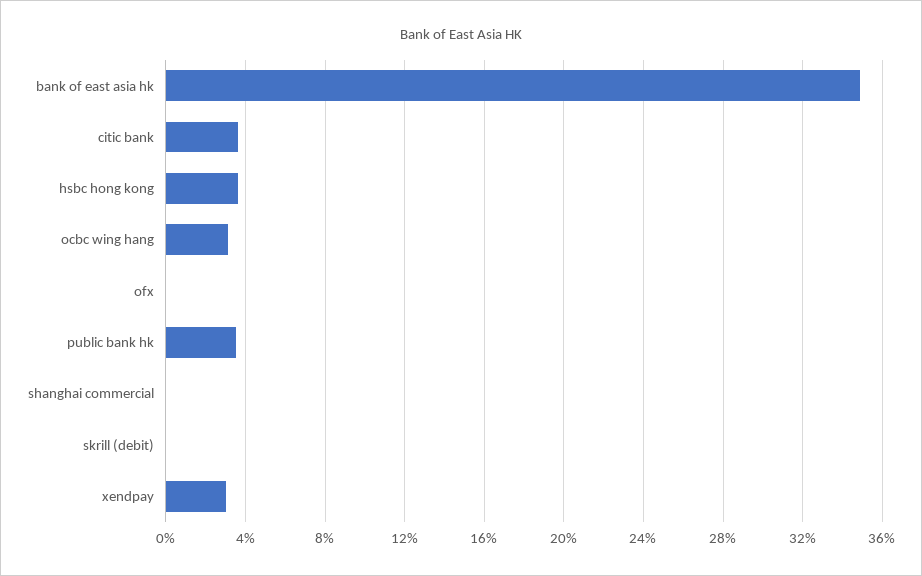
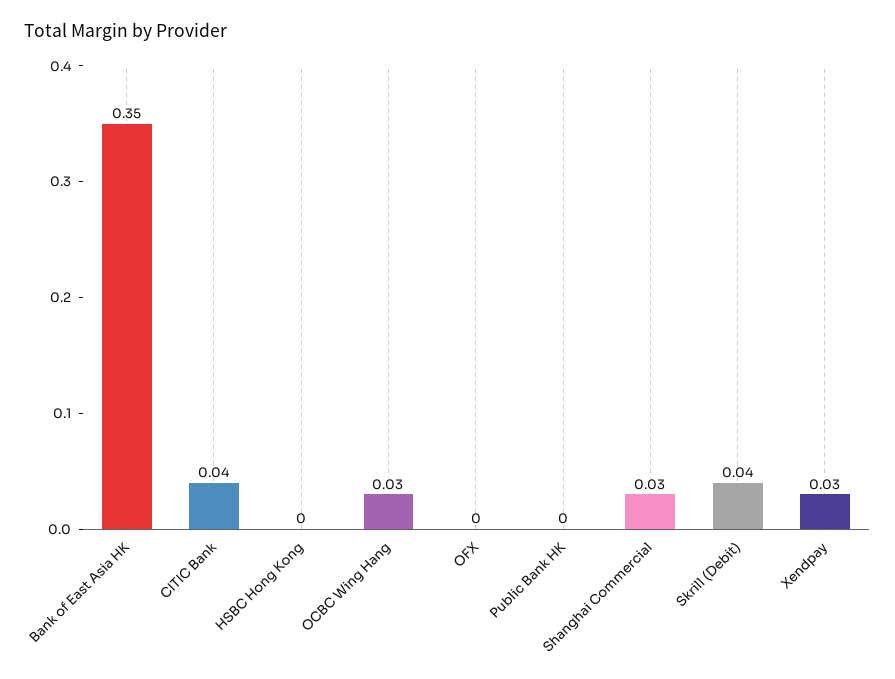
hsbc hong kong: 0.035 -> 0
public bank hk: 0.035 -> 0
shanghai commercial: 0 -> 0.03
skrill (debit): 0 -> 0.04

